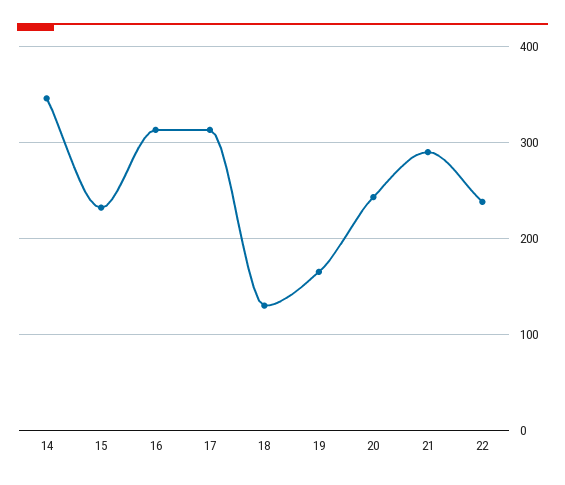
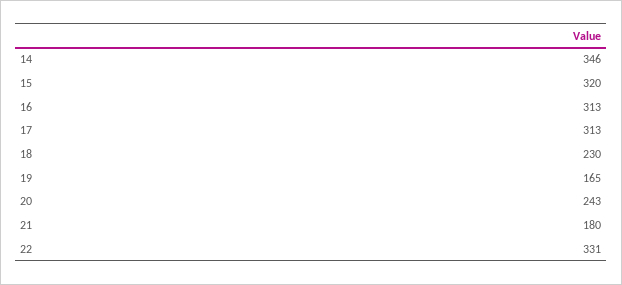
15: 230 -> 320
18: 130 -> 230
21: 290 -> 180
22: 240 -> 331

